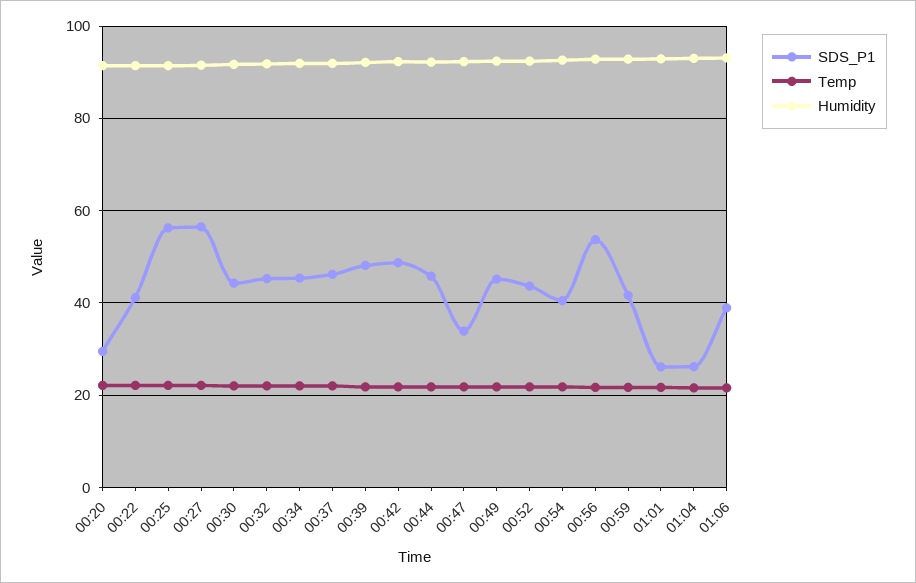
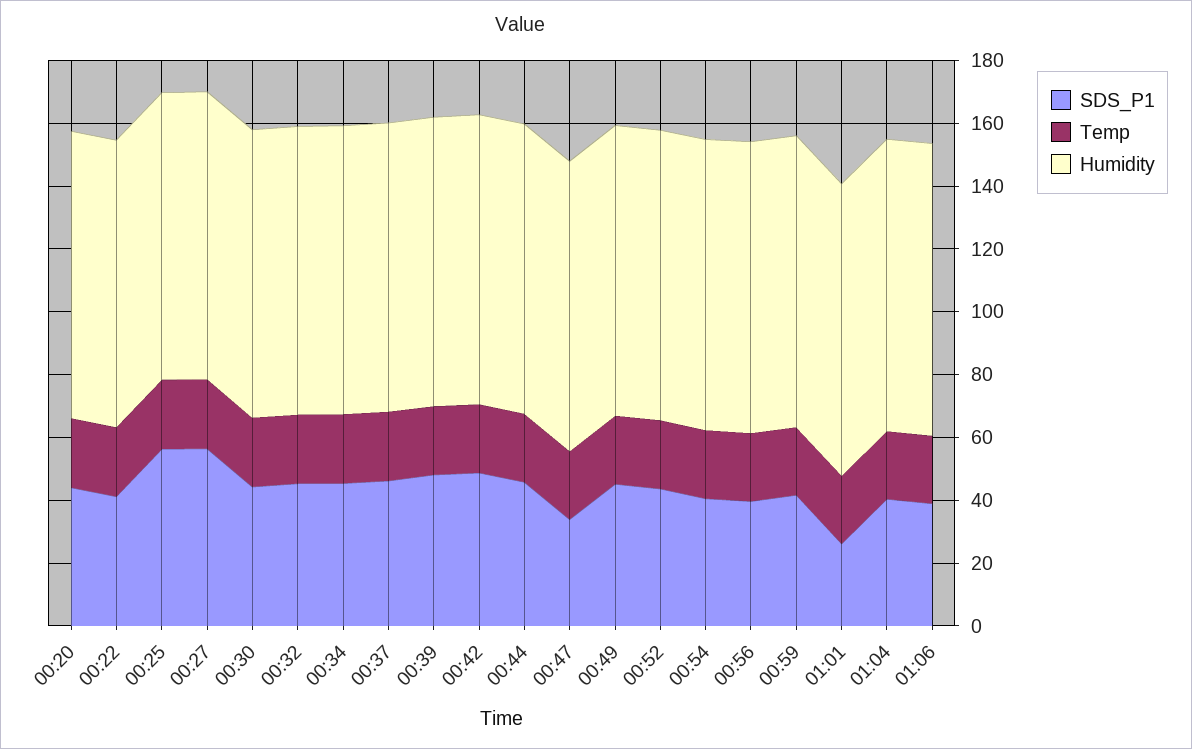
SDS_P1, 00:20: 30 -> 45
SDS_P1, 00:56: 54 -> 40
SDS_P1, 01:04: 26 -> 40

